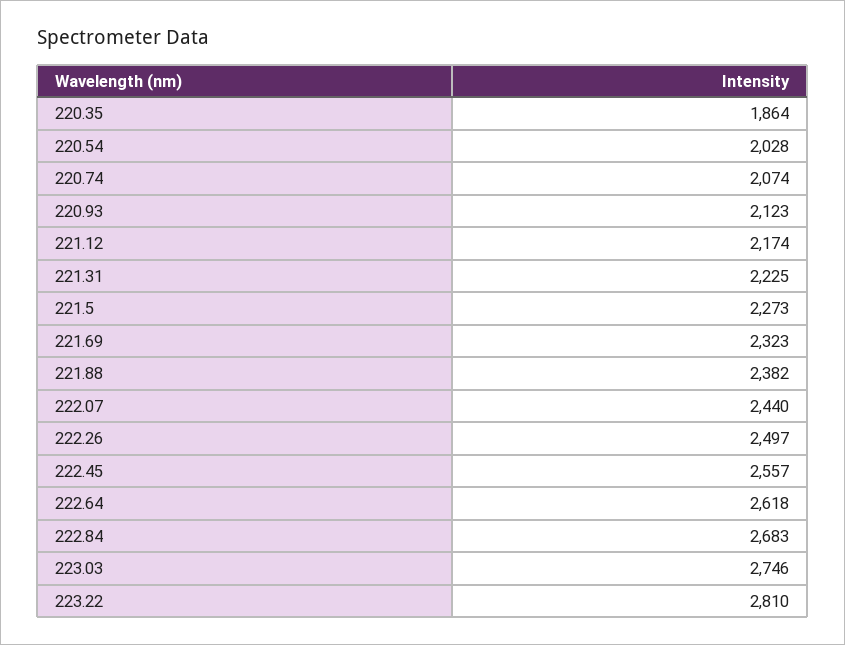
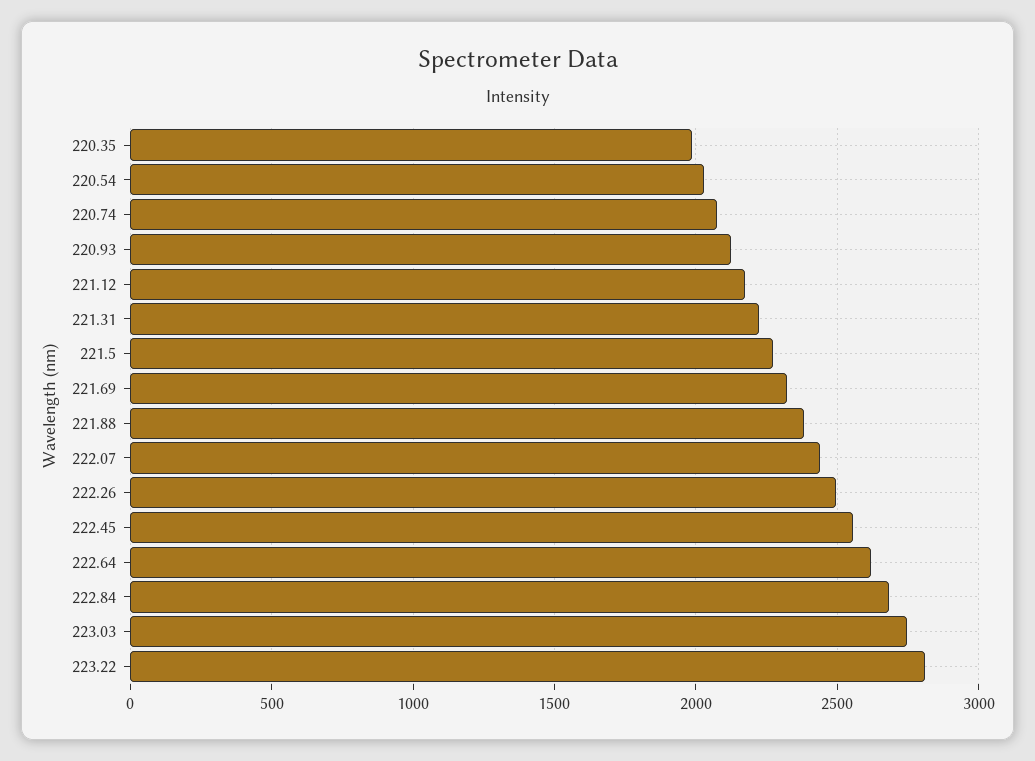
220.35: 1864 -> 2000

